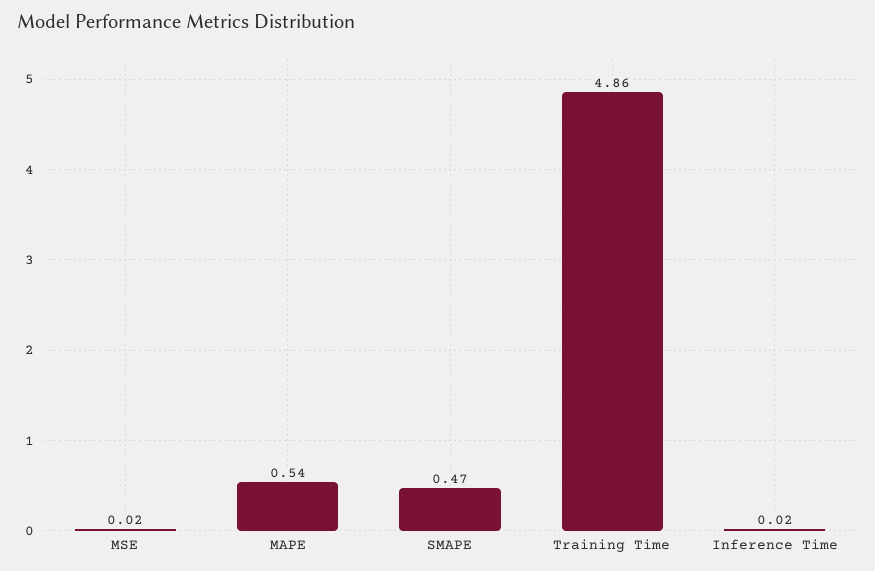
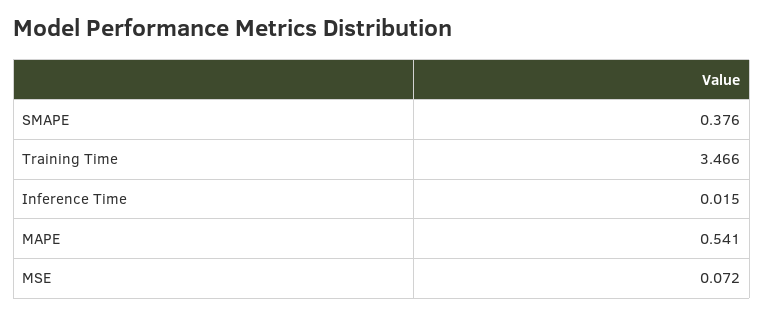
MSE: 0.02 -> 0.072
SMAPE: 0.47 -> 0.376
Training Time: 4.86 -> 3.466

